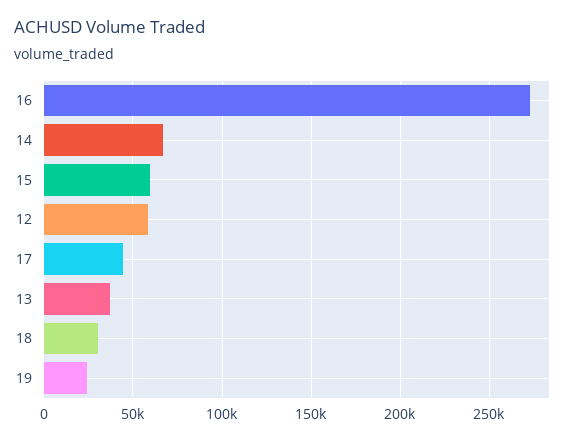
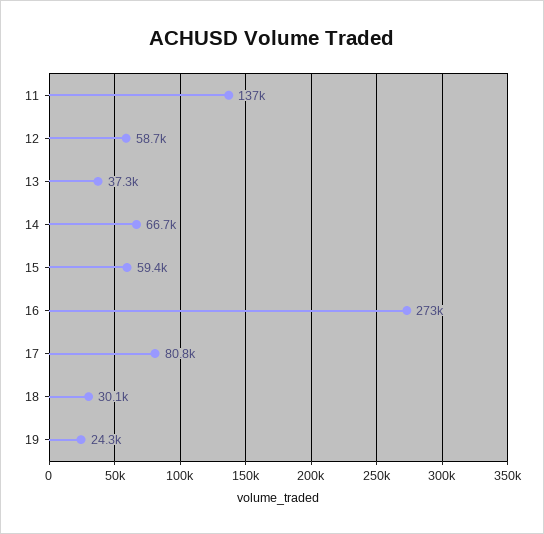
17: 45000 -> 80800
11: none -> 137000

